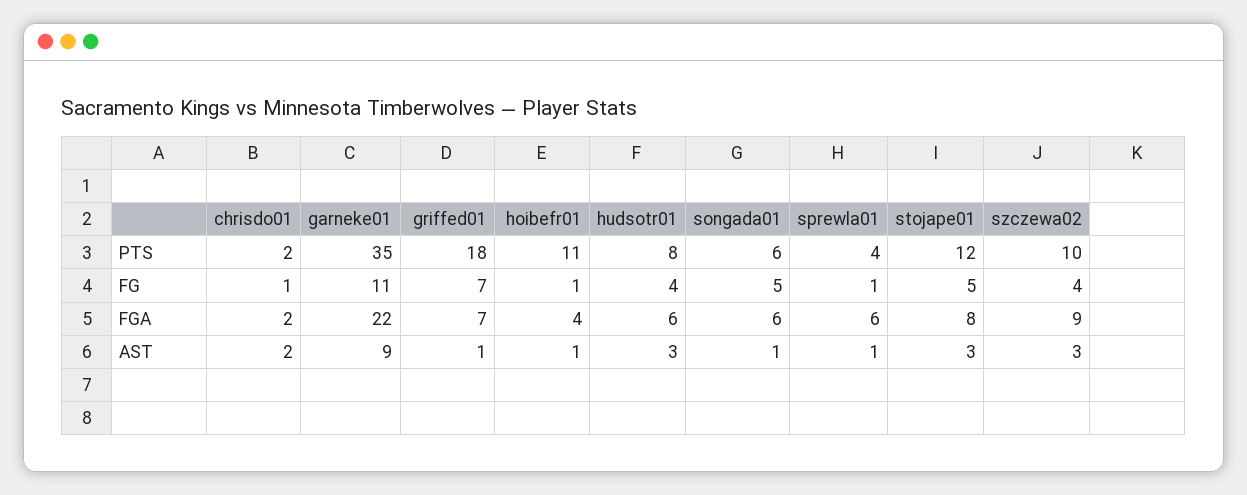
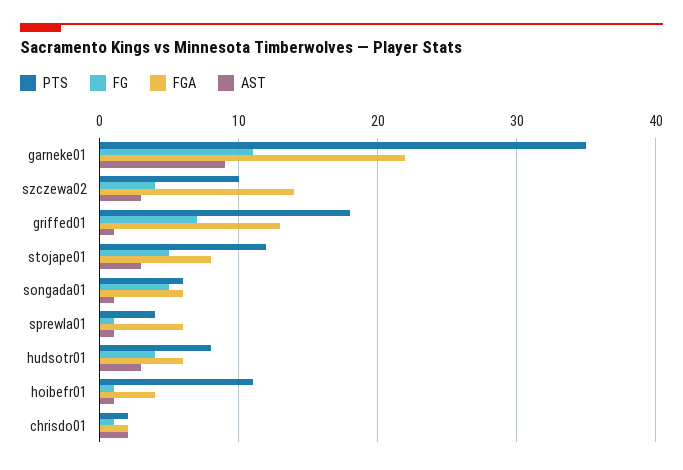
FGA, griffed01: 7 -> 13
FGA, szczewa02: 9 -> 14

